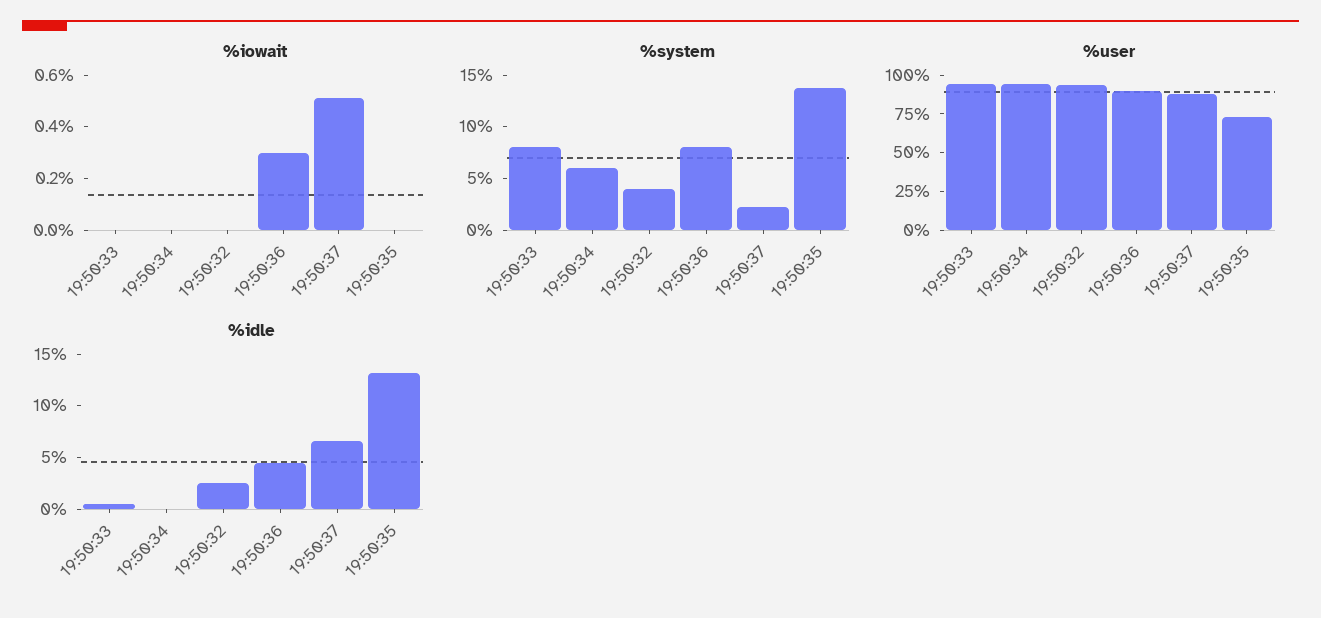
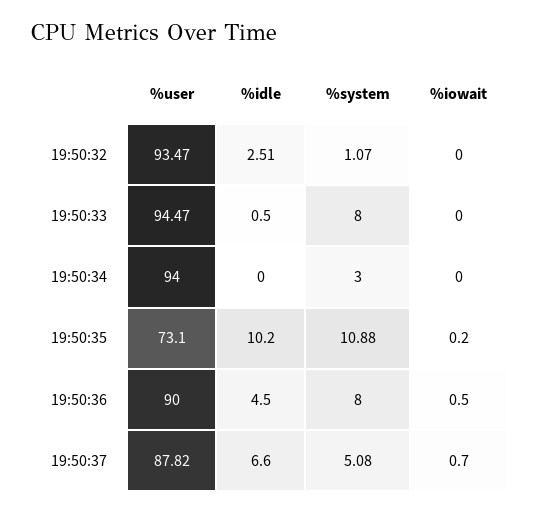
%iowait, 19:50:36: 0.3 -> 0.5
%iowait, 19:50:37: 0.5 -> 0.7
%iowait, 19:50:35: 0 -> 0.2
%system, 19:50:34: 6 -> 3
%system, 19:50:32: 4 -> 1.07
%system, 19:50:37: 2 -> 5.08
%system, 19:50:35: 14 -> 10.88
%idle, 19:50:35: 13 -> 10.2

